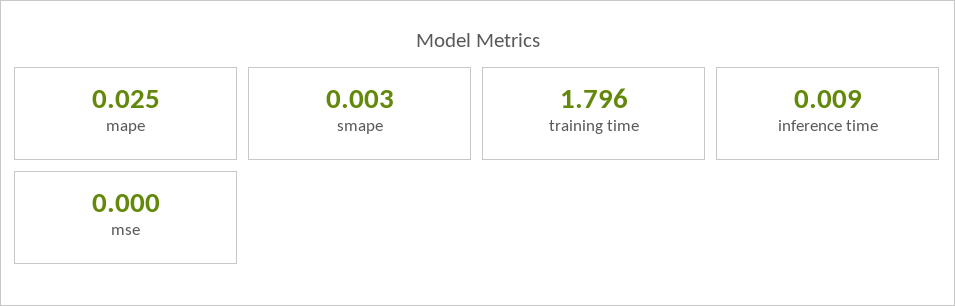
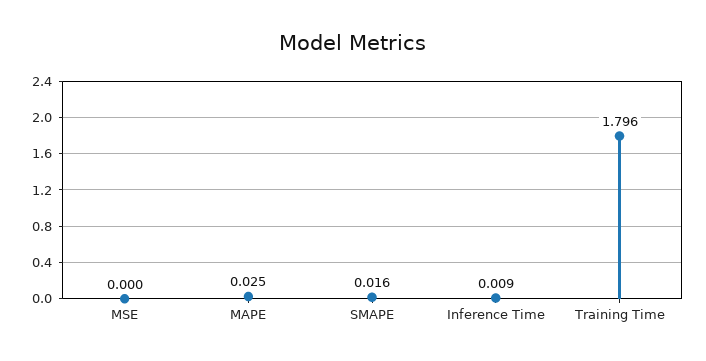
smape: 0.003 -> 0.016

